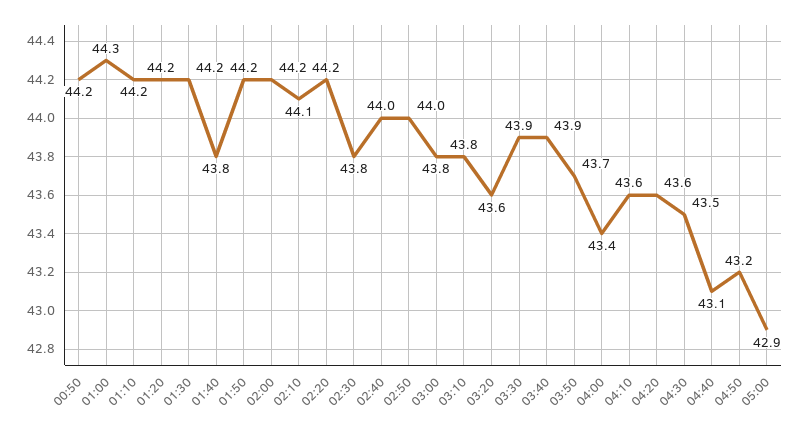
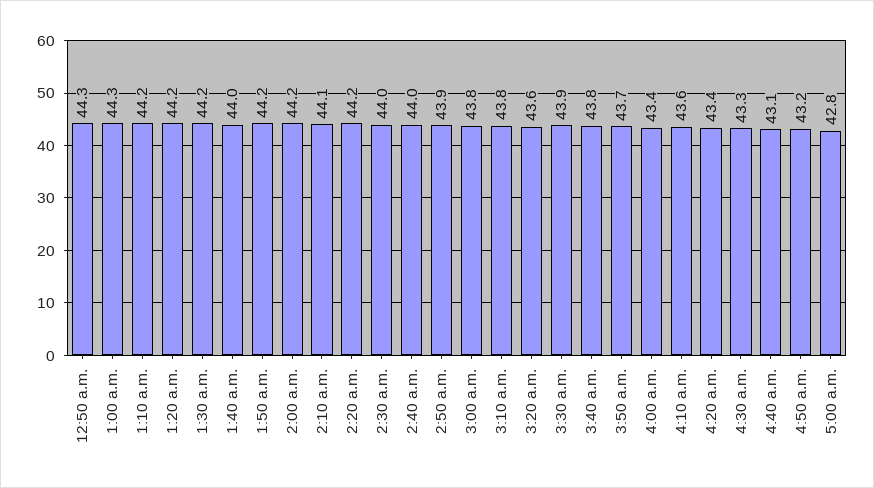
00:50: 44.2 -> 44.3
01:40: 43.8 -> 44
02:30: 43.8 -> 44
02:50: 44 -> 43.9
03:40: 43.9 -> 43.8
04:20: 43.6 -> 43.4
04:30: 43.5 -> 43.3
05:00: 42.9 -> 42.8

